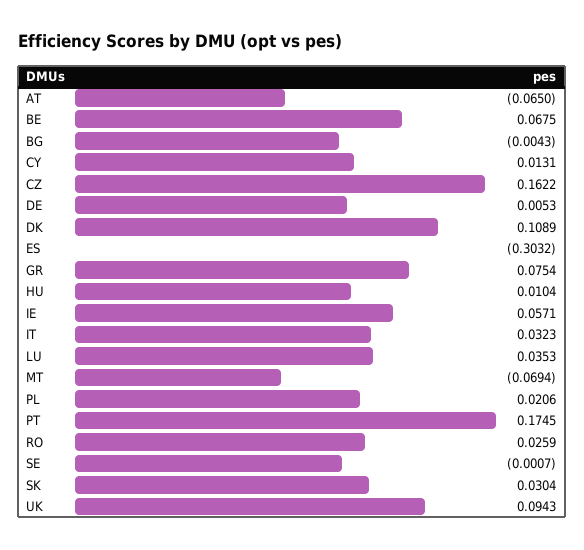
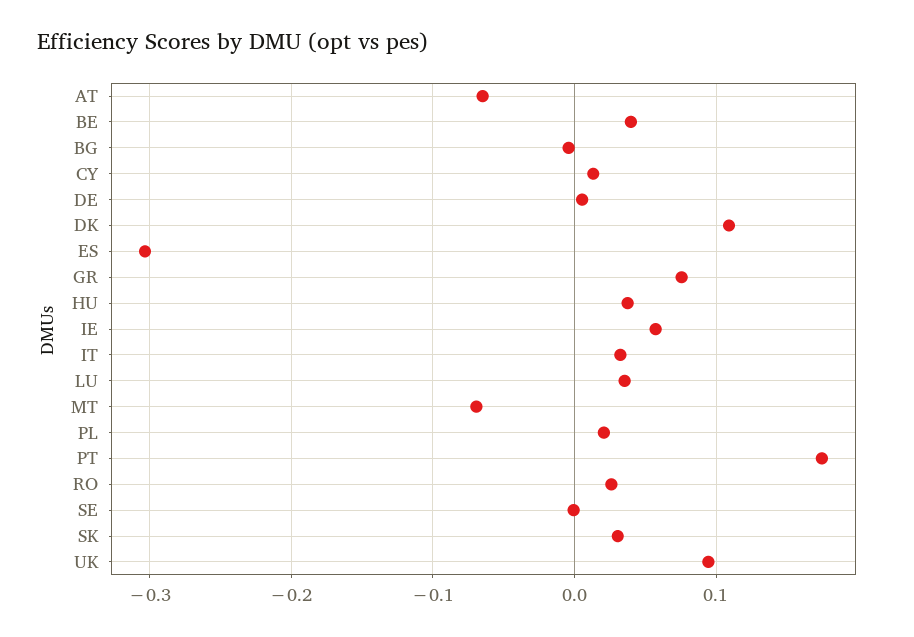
BE: 0.0675 -> 0.04
CZ: 0.1622 -> none
HU: 0.0104 -> 0.04

